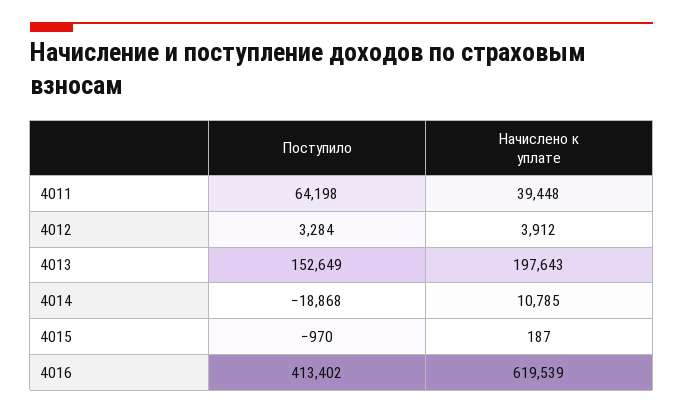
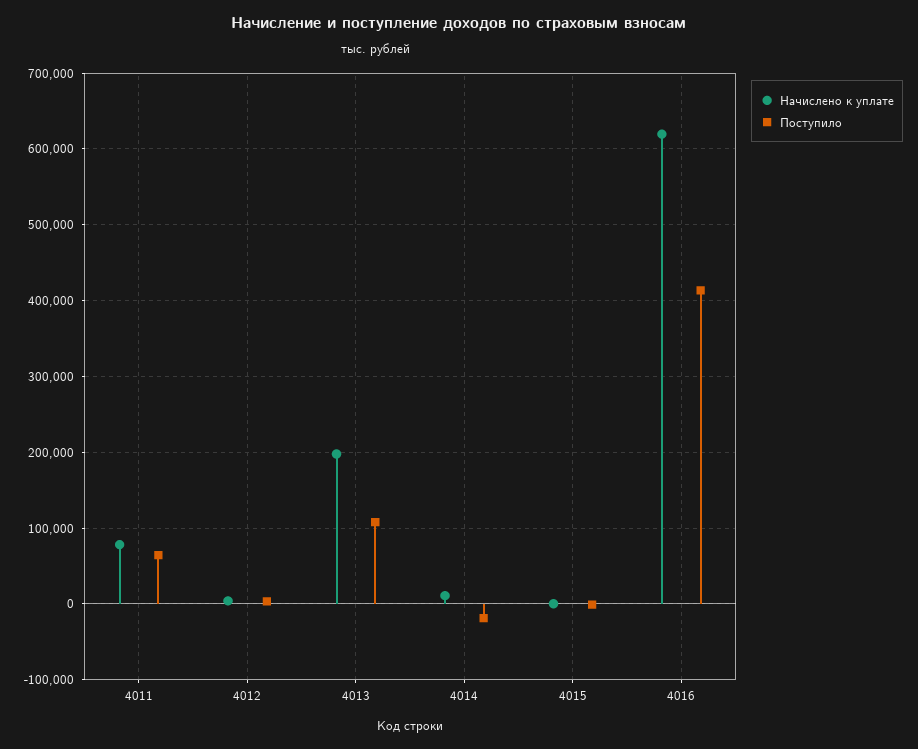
Начислено к уплате, 4011: 39448 -> 80000
Поступило, 4013: 152649 -> 110000

